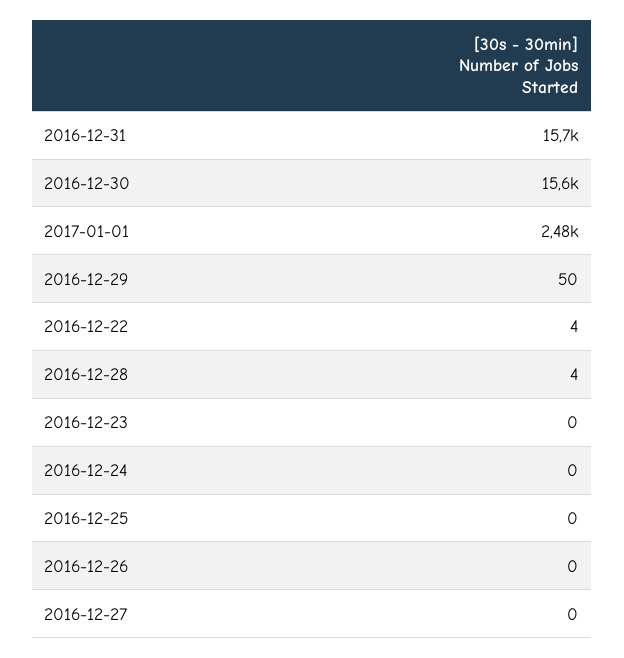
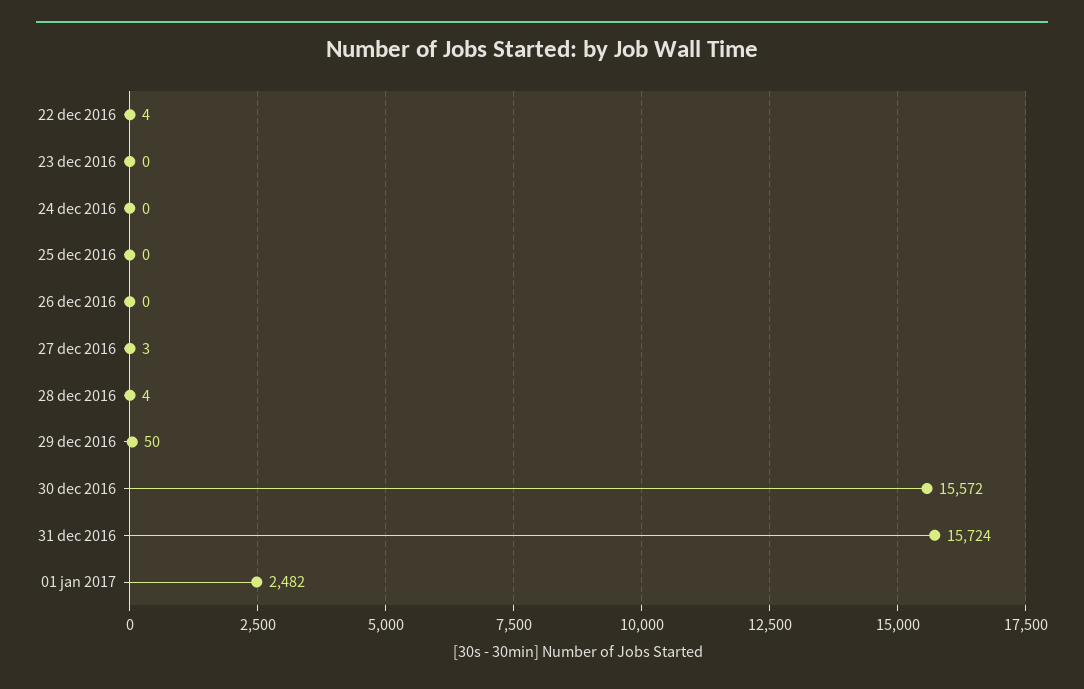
2016-12-27: 0 -> 3

